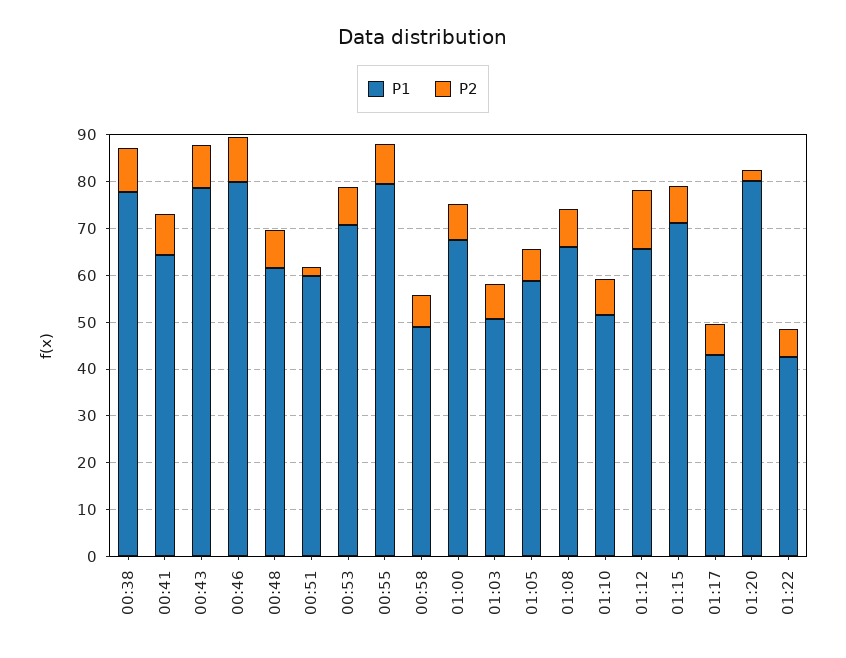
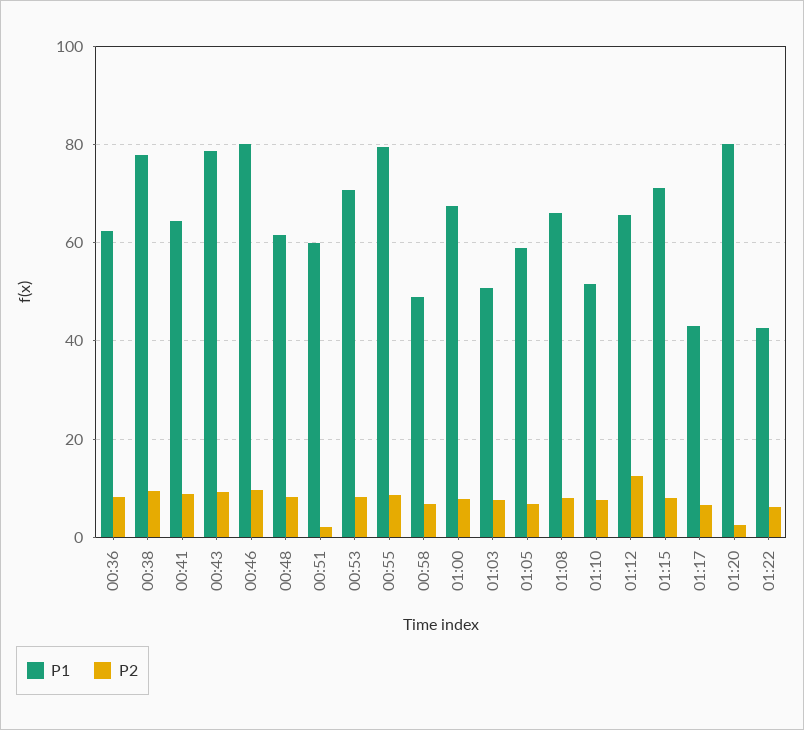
P1, 00:36: none -> 62
P2, 00:36: none -> 8

